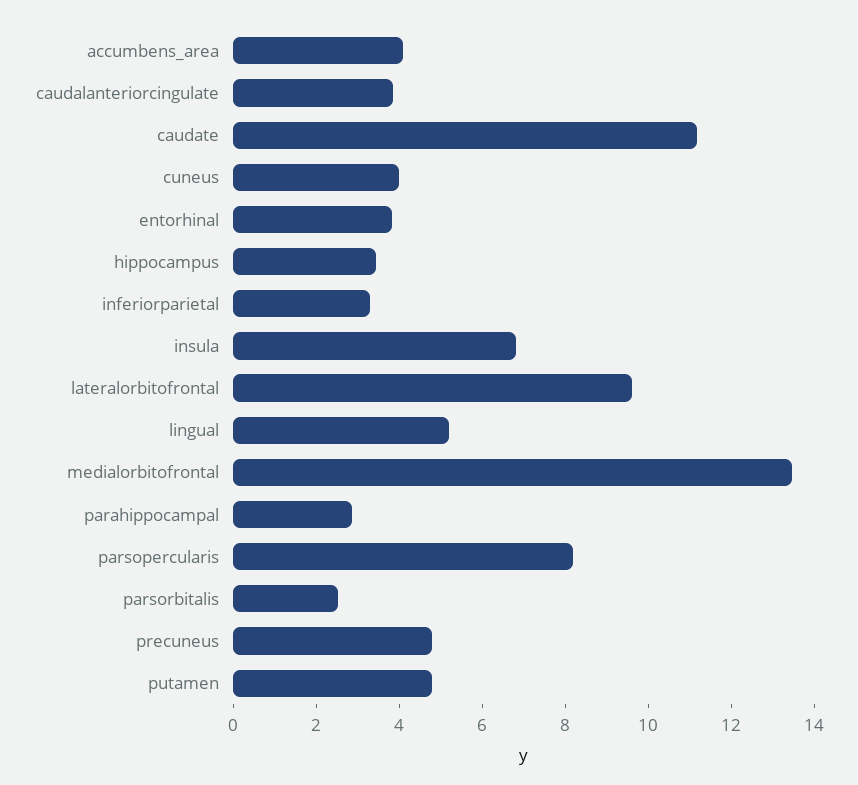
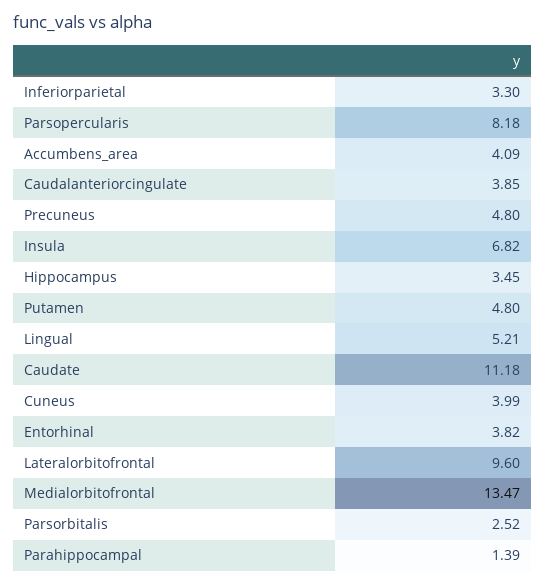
parahippocampal: 3 -> 1.39

